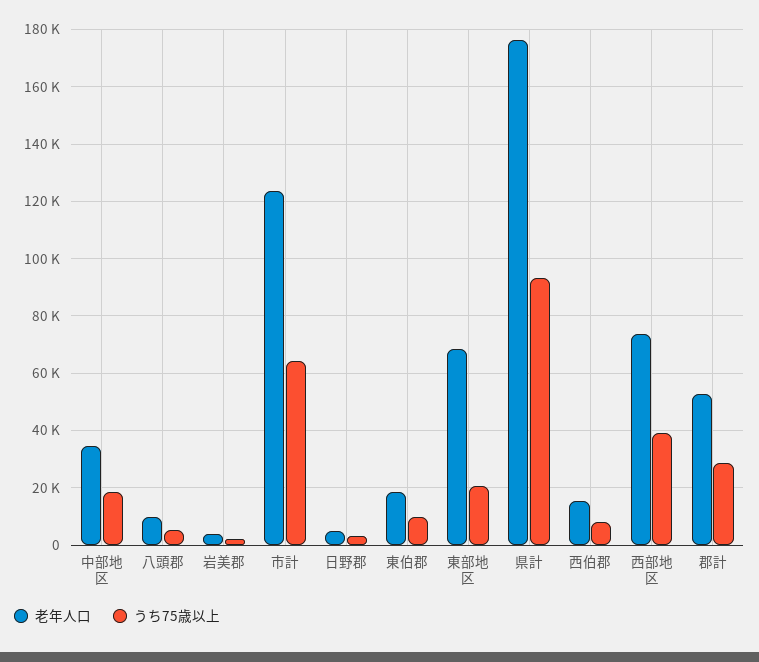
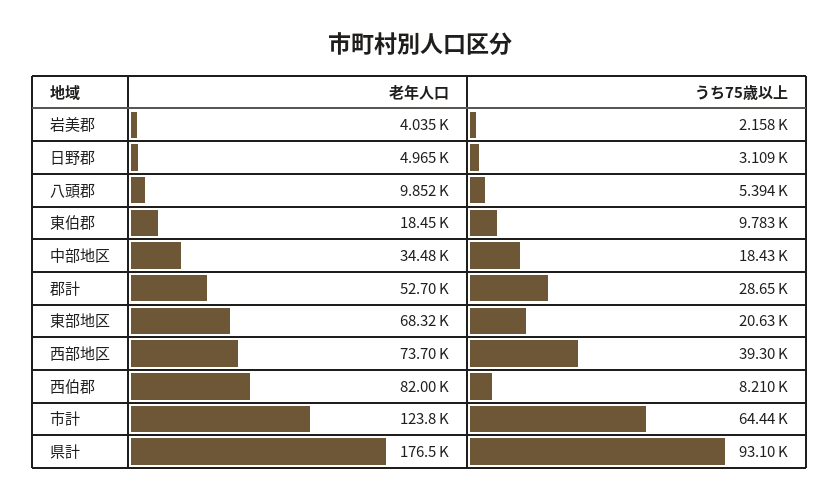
老年人口, 西伯郡: 15000 -> 82000

